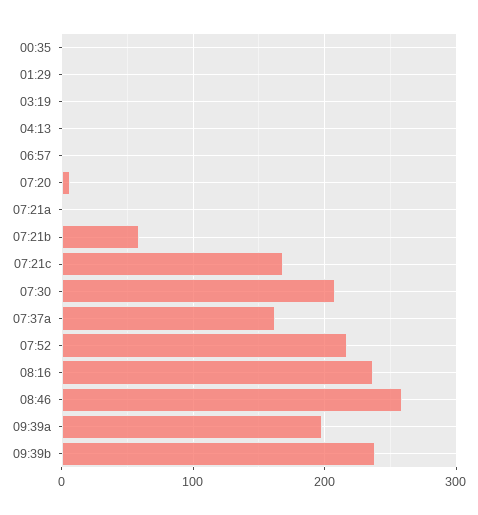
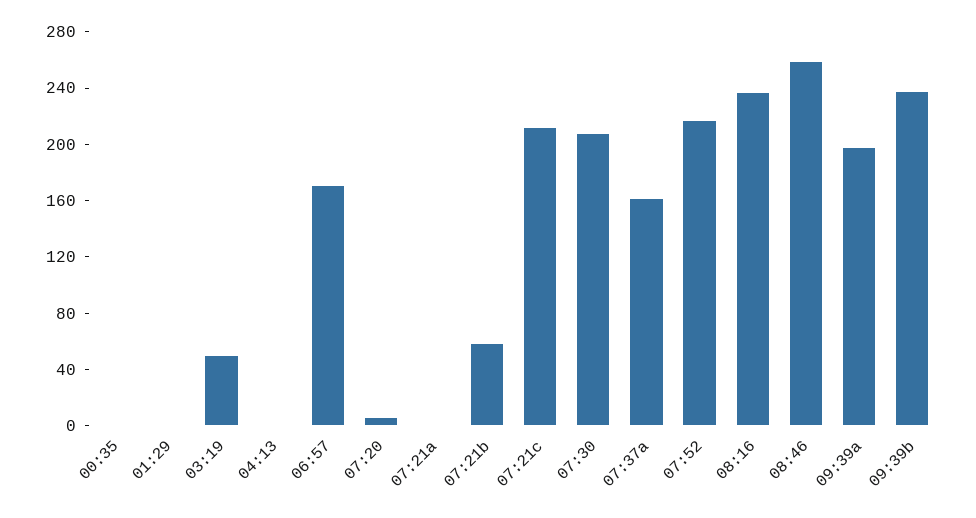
03:19: 0 -> 50
06:57: 0 -> 170
07:21c: 170 -> 210

